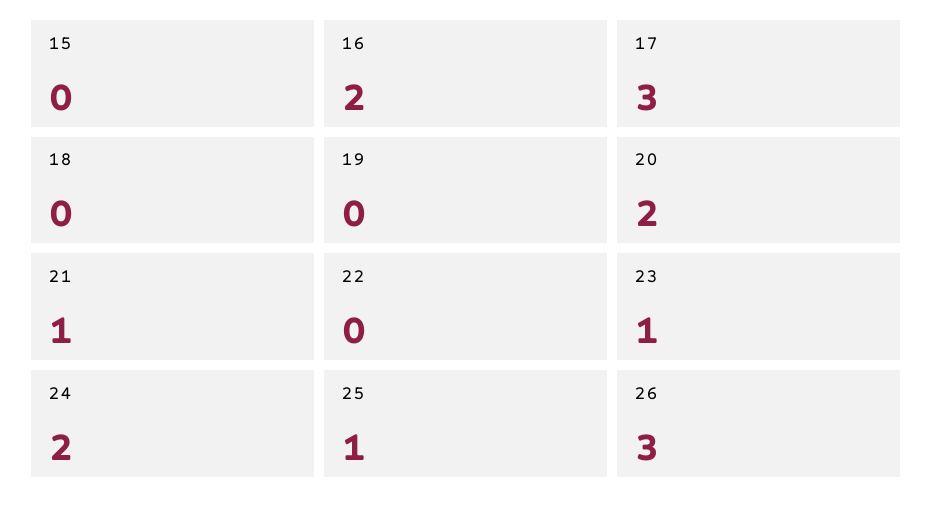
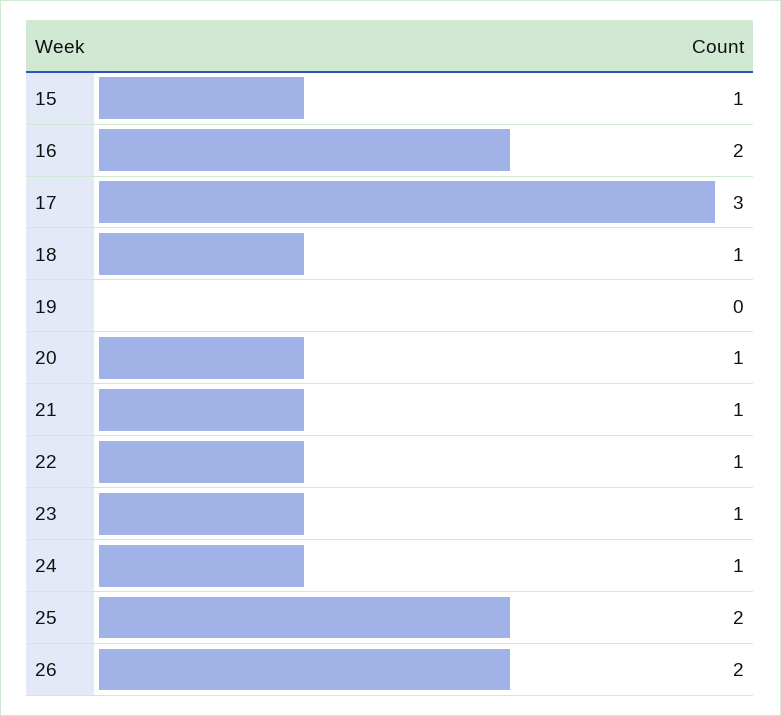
15: 0 -> 1
18: 0 -> 1
20: 2 -> 1
22: 0 -> 1
24: 2 -> 1
25: 1 -> 2
26: 3 -> 2

